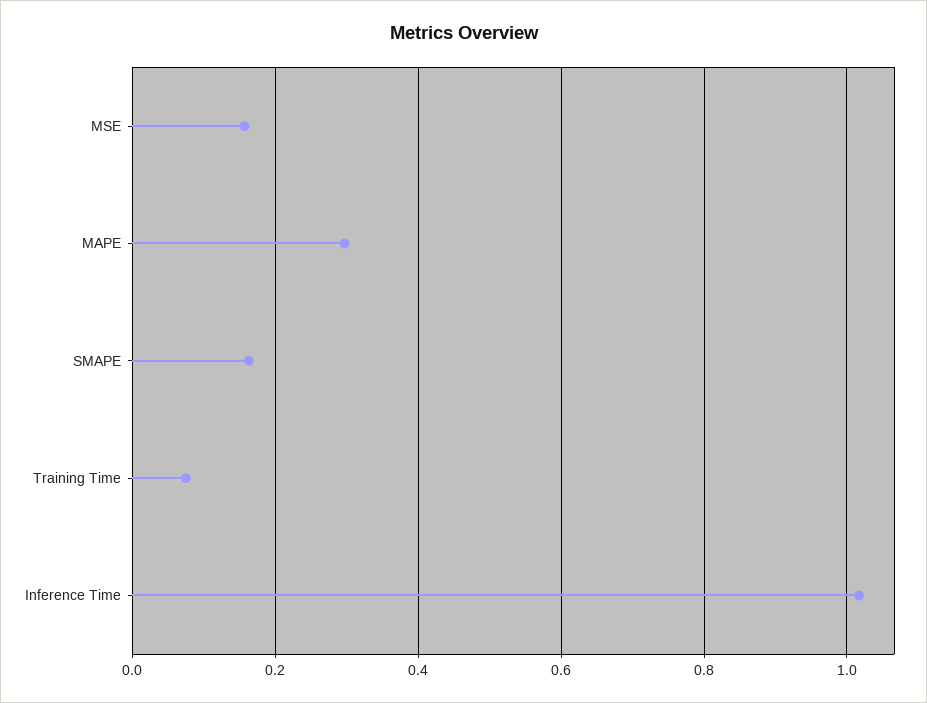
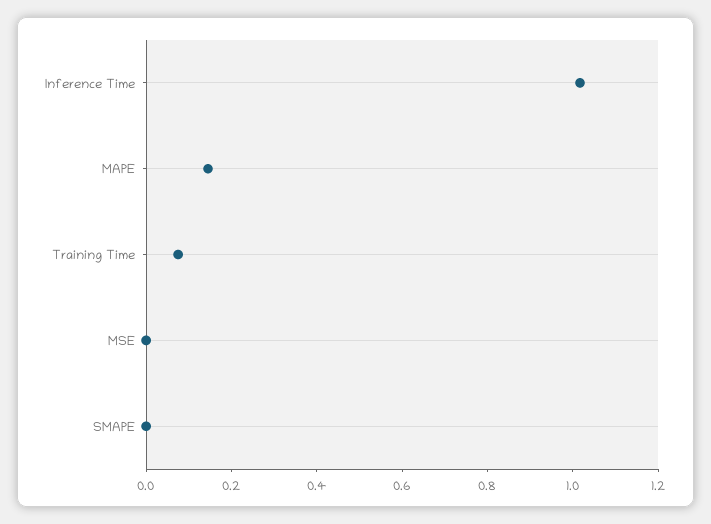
MSE: 0.16 -> 0
MAPE: 0.3 -> 0.15
SMAPE: 0.16 -> 0

